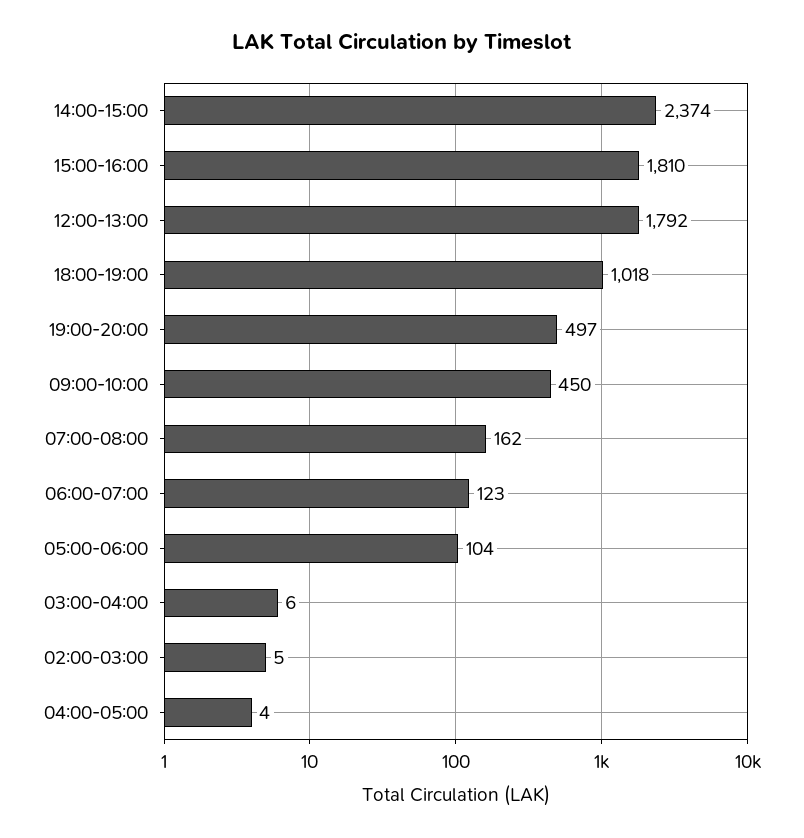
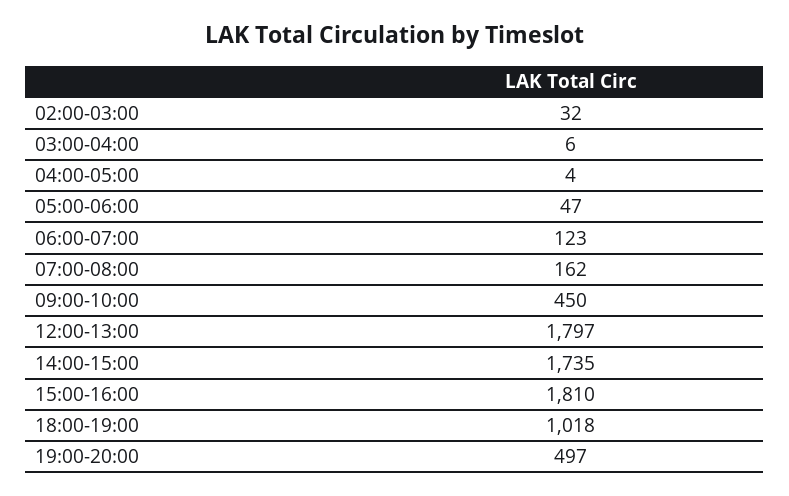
14:00-15:00: 2374 -> 1735
12:00-13:00: 1792 -> 1797
05:00-06:00: 104 -> 47
02:00-03:00: 5 -> 32

